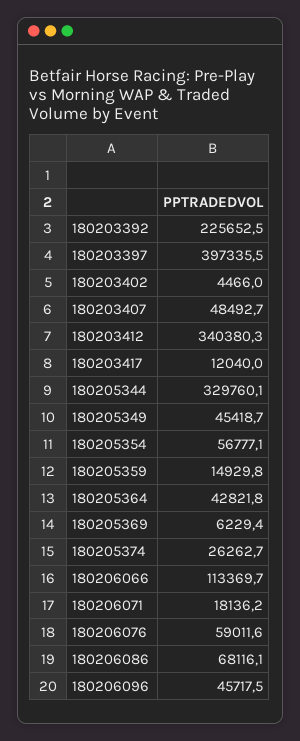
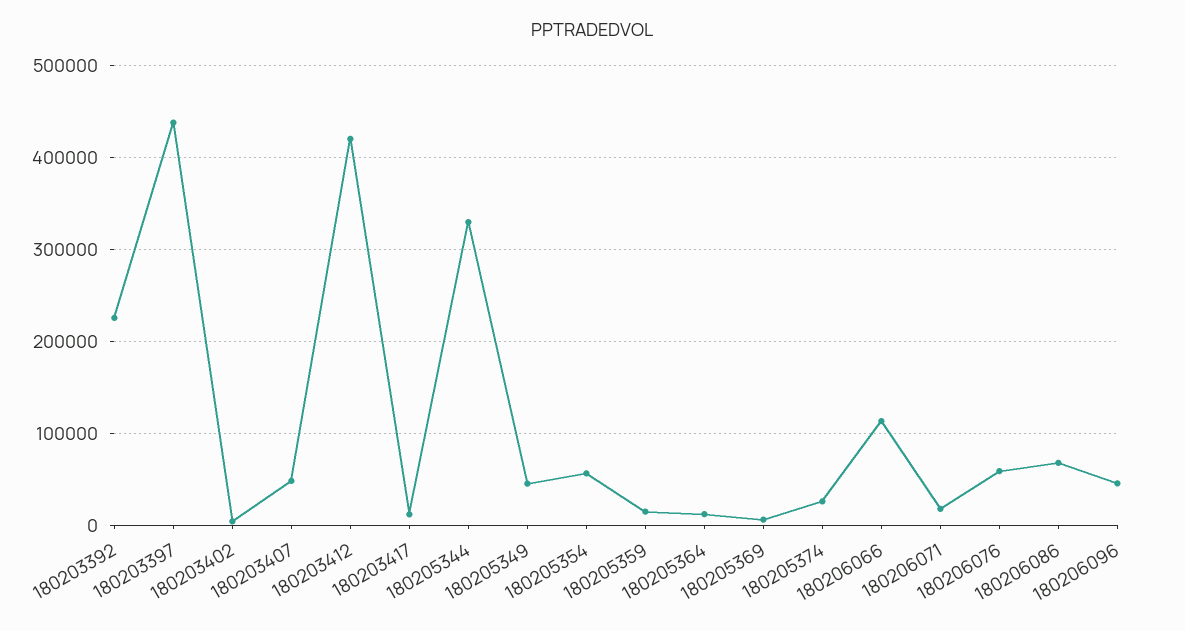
180203397: 397335.5 -> 440000
180203412: 340380.3 -> 420000
180205364: 42821.8 -> 10000

